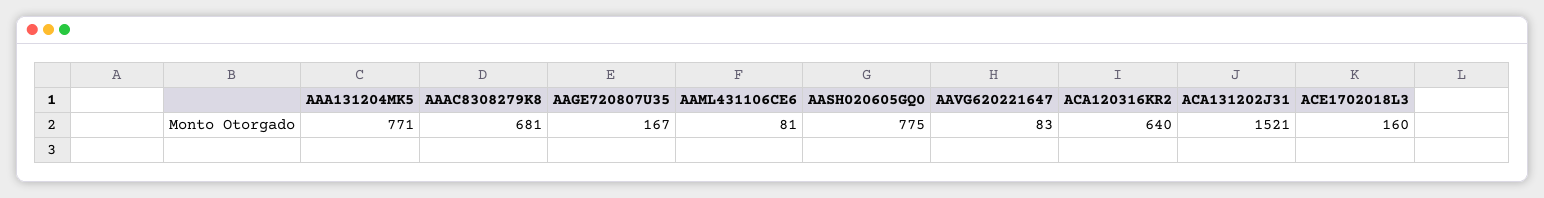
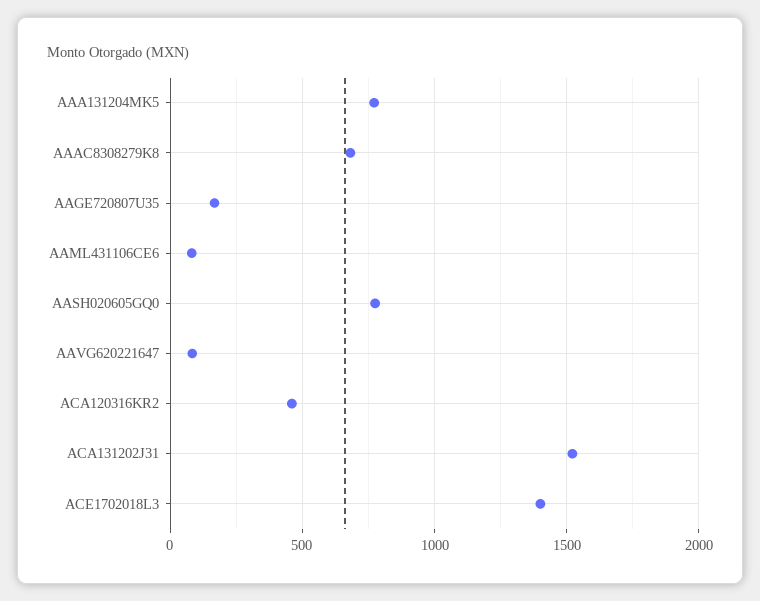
ACA120316KR2: 640 -> 450
ACE1702018L3: 160 -> 1400

